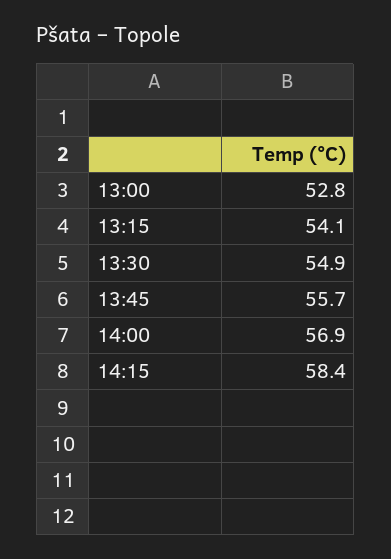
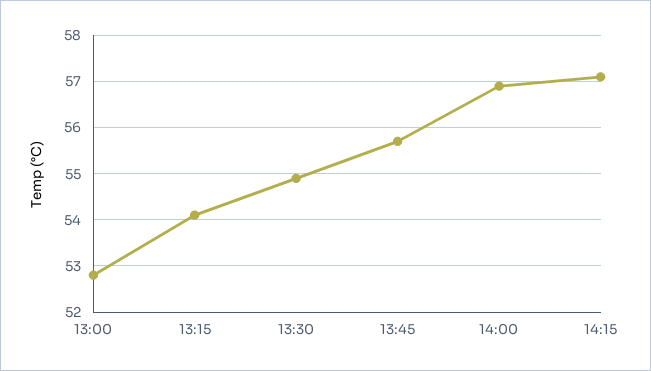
14:15: 58.4 -> 57

